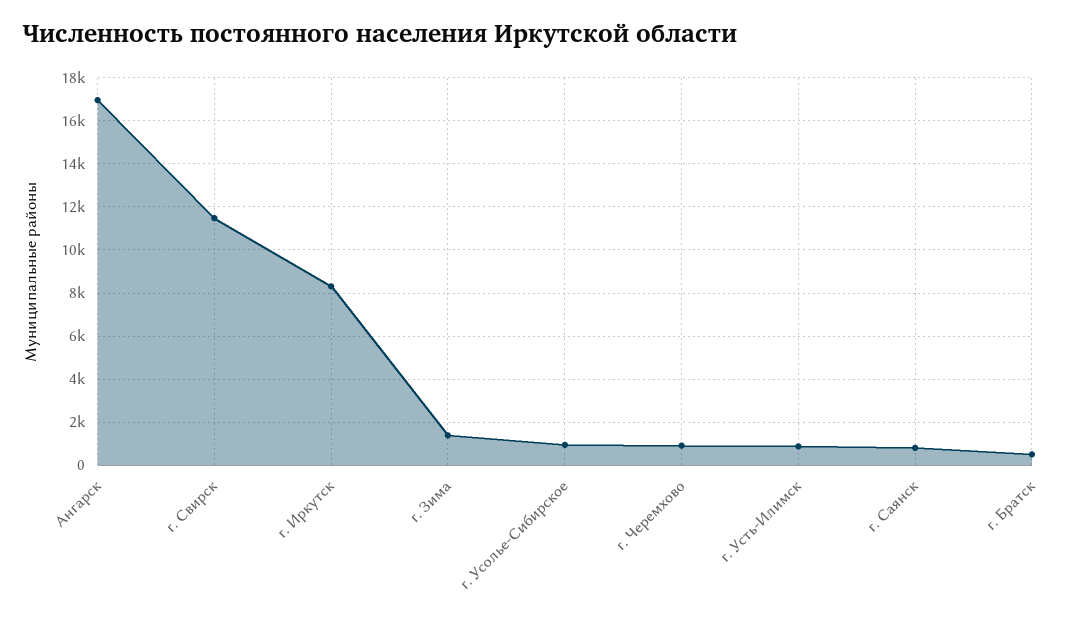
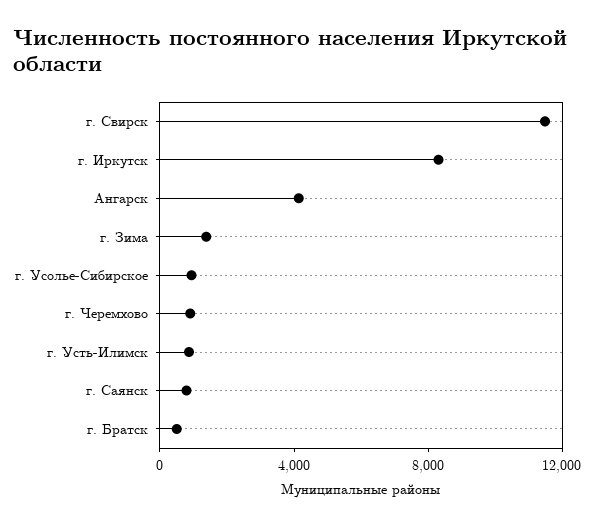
Ангарск: 17000 -> 4000

